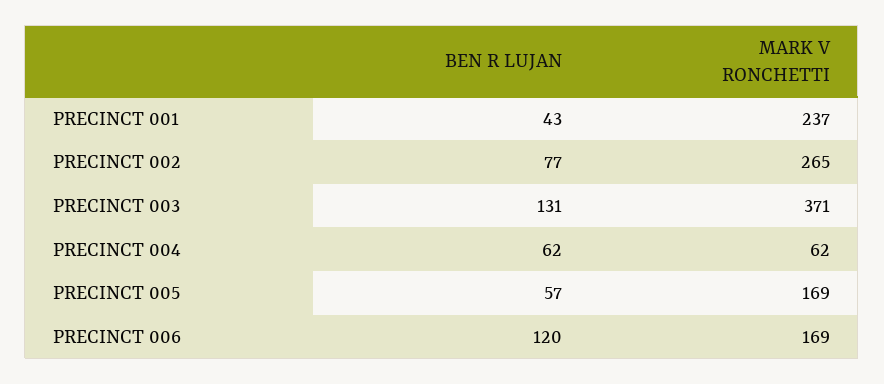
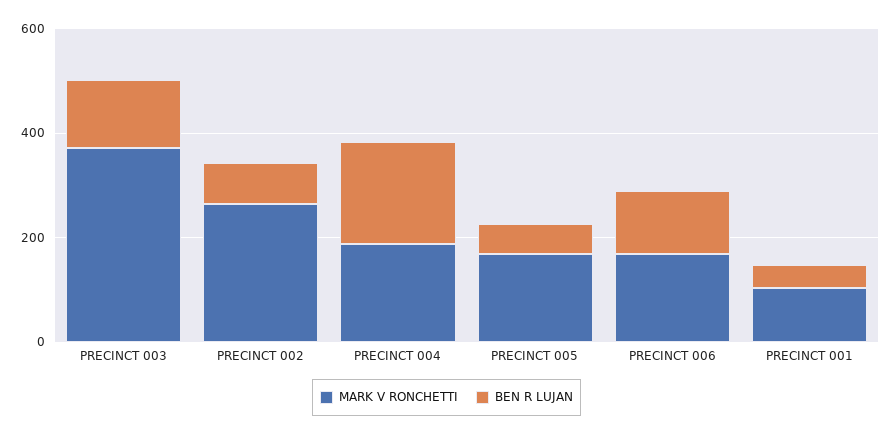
MARK V RONCHETTI, PRECINCT 001: 237 -> 100
BEN R LUJAN, PRECINCT 004: 62 -> 200
MARK V RONCHETTI, PRECINCT 004: 62 -> 200

